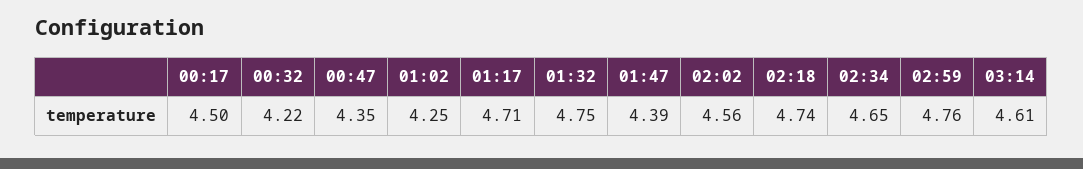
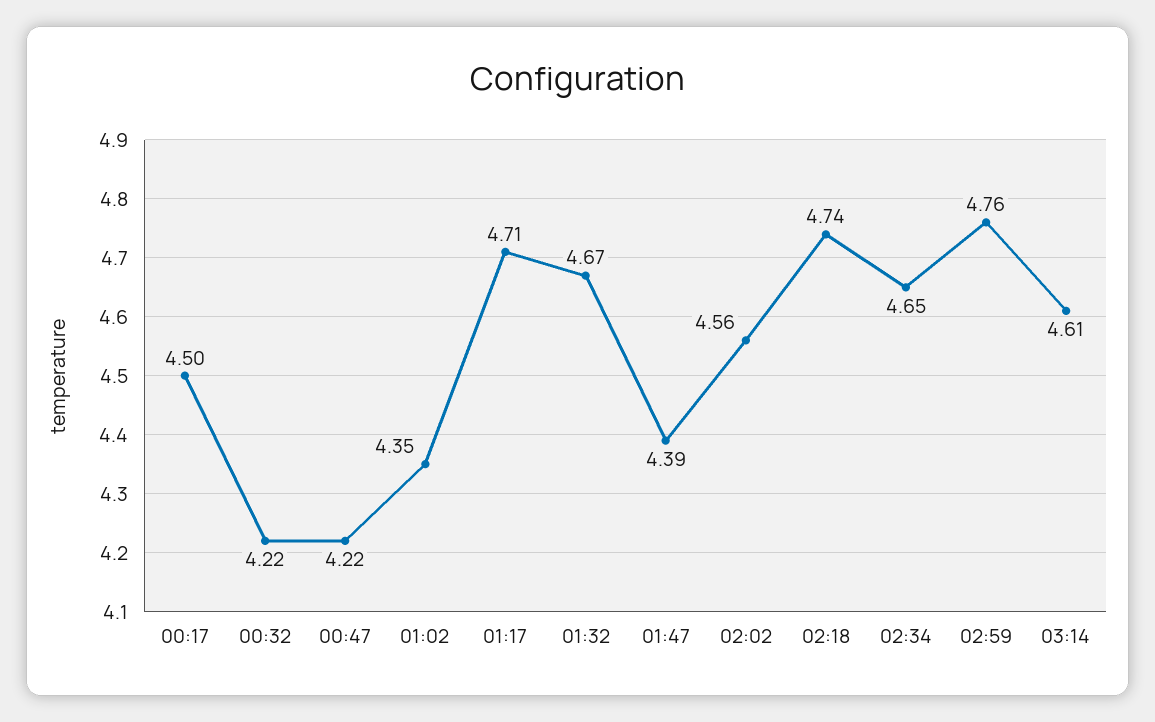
00:47: 4.35 -> 4.22
01:02: 4.25 -> 4.35
01:32: 4.75 -> 4.67

